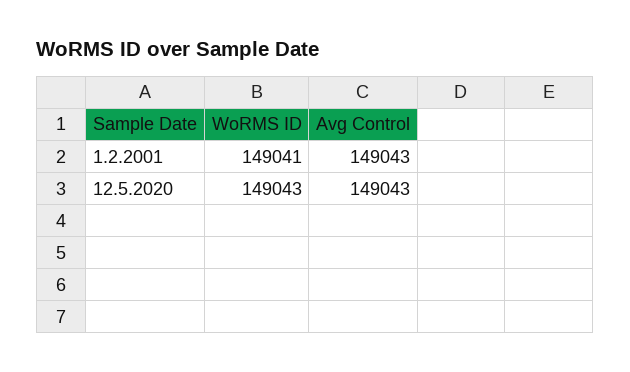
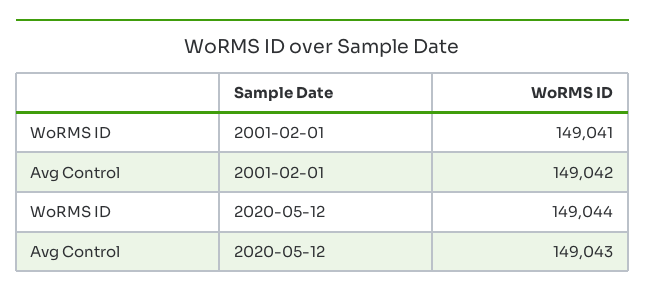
Avg Control, 1.2.2001: 149043 -> 149042
WoRMS ID, 12.5.2020: 149043 -> 149044

